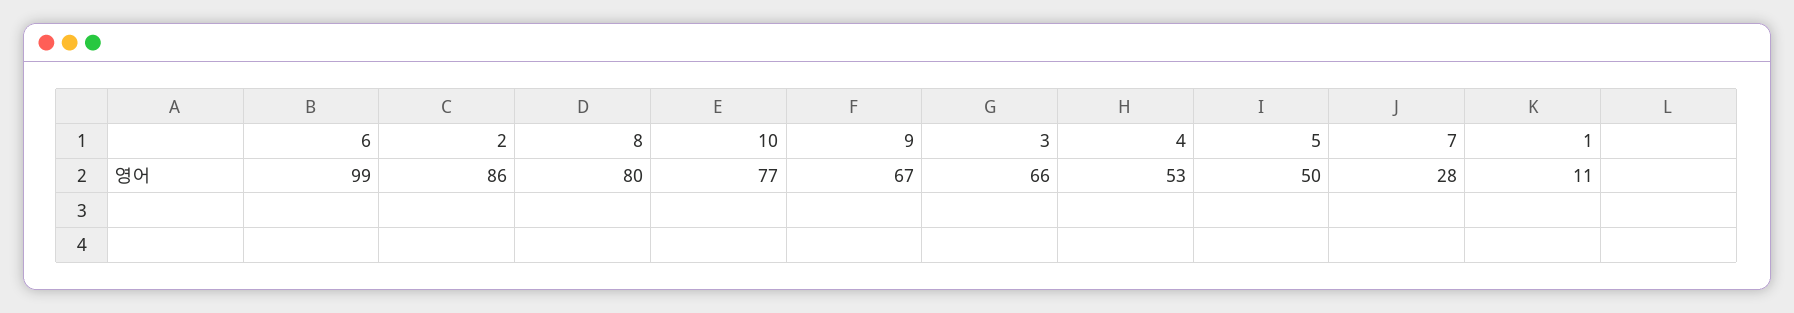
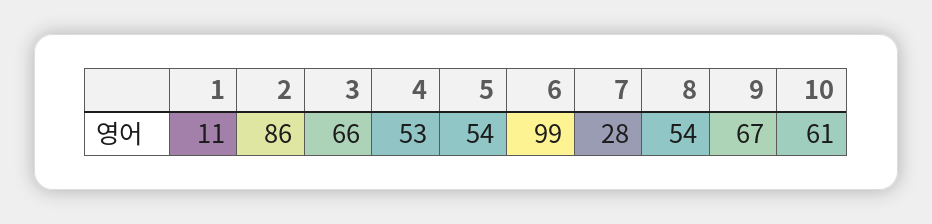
8: 80 -> 54
10: 77 -> 61
5: 50 -> 54

